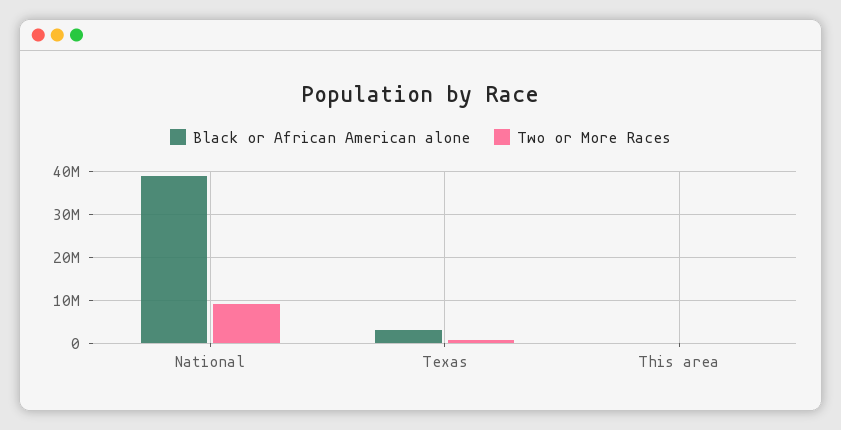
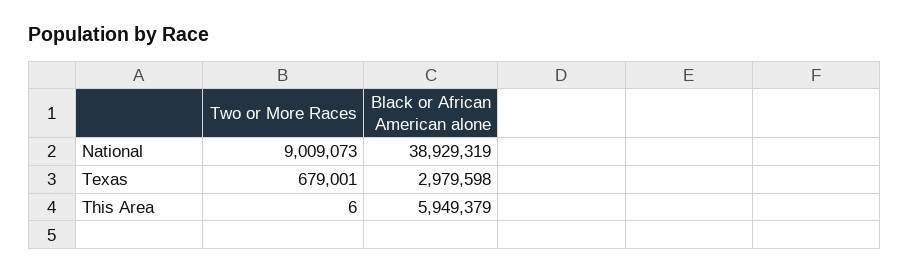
Black or African American alone, This area: 0 -> 5949379

